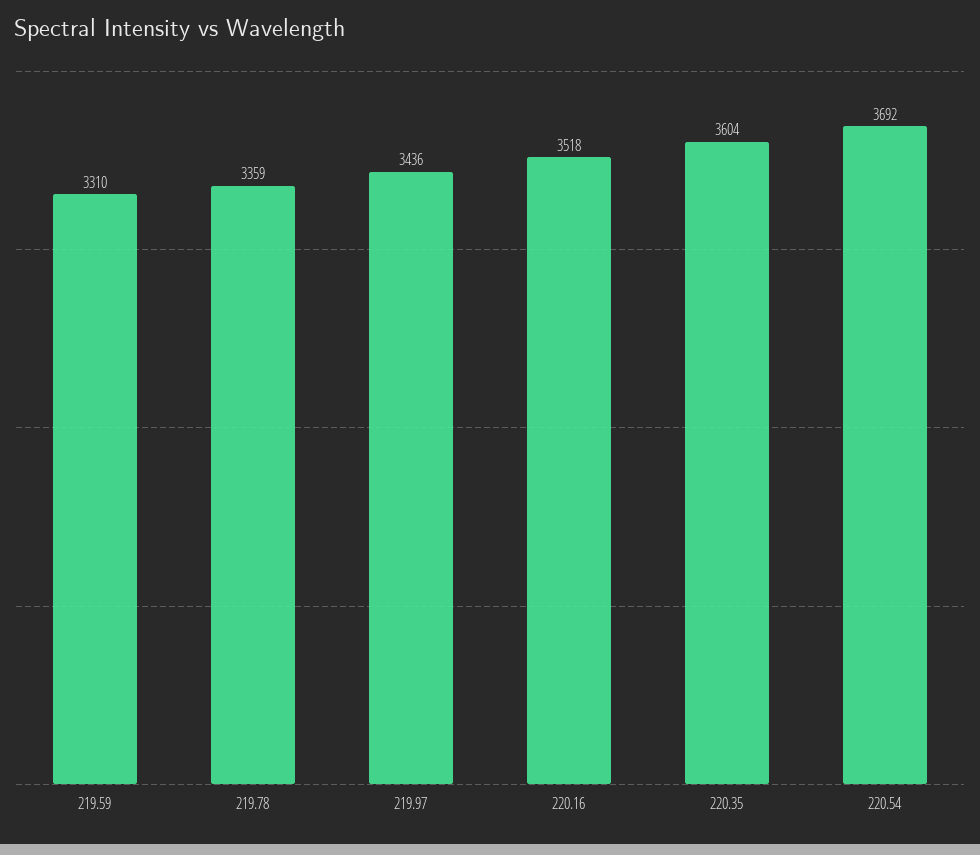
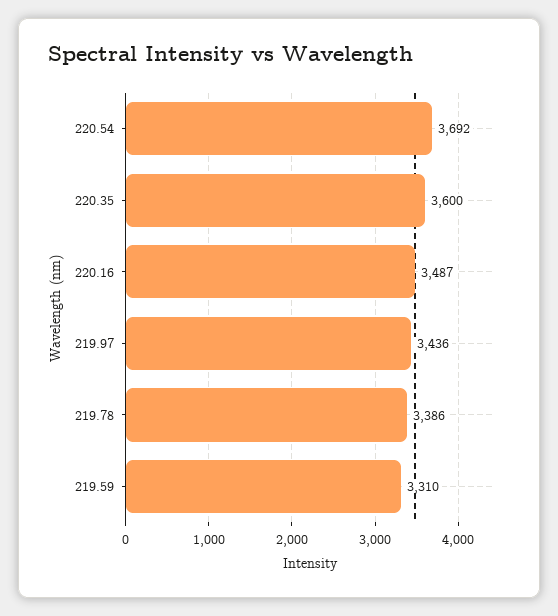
219.78: 3359 -> 3386
220.16: 3518 -> 3487
220.35: 3604 -> 3600

